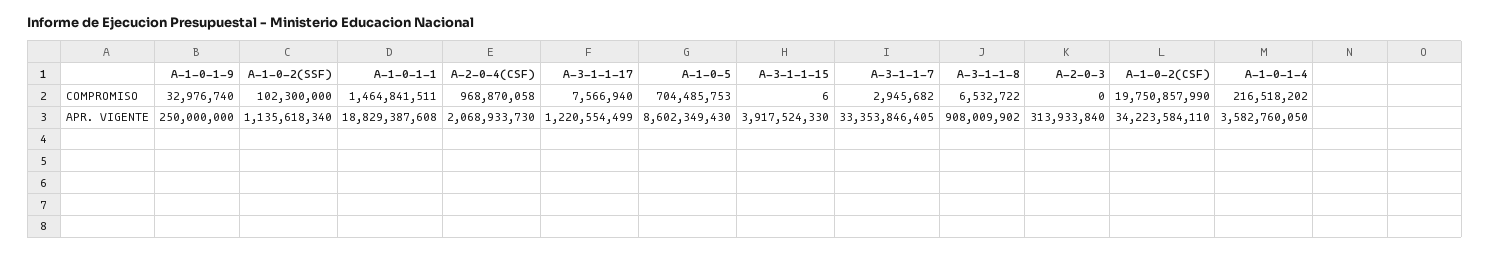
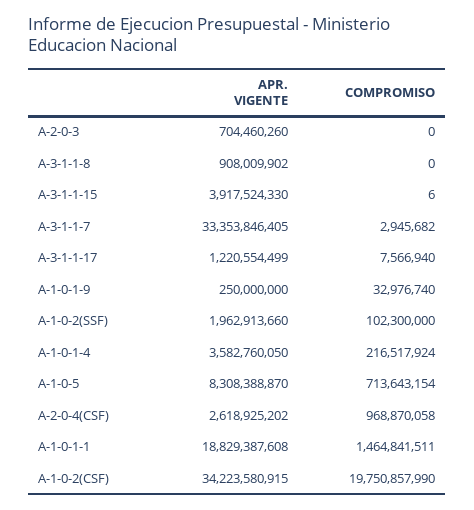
A-1-0-5, COMPROMISO: 704485753 -> 713643154
A-3-1-1-8, COMPROMISO: 6532722 -> 0
A-1-0-1-4, COMPROMISO: 216518202 -> 216517924
A-1-0-2(SSF), APR. VIGENTE: 1135618340 -> 1962913660
A-2-0-4(CSF), APR. VIGENTE: 2068933730 -> 2618925202
A-1-0-5, APR. VIGENTE: 8602349430 -> 8308388870
A-2-0-3, APR. VIGENTE: 313933840 -> 704460260
A-1-0-2(CSF), APR. VIGENTE: 34223584110 -> 34223580915

